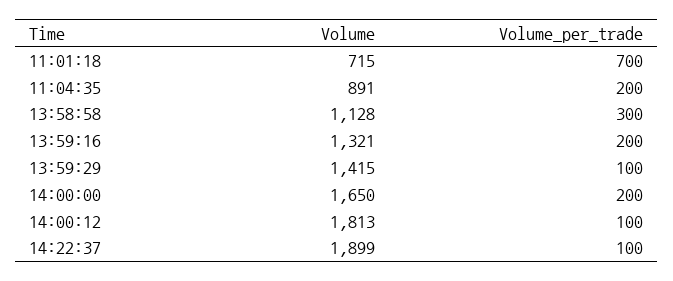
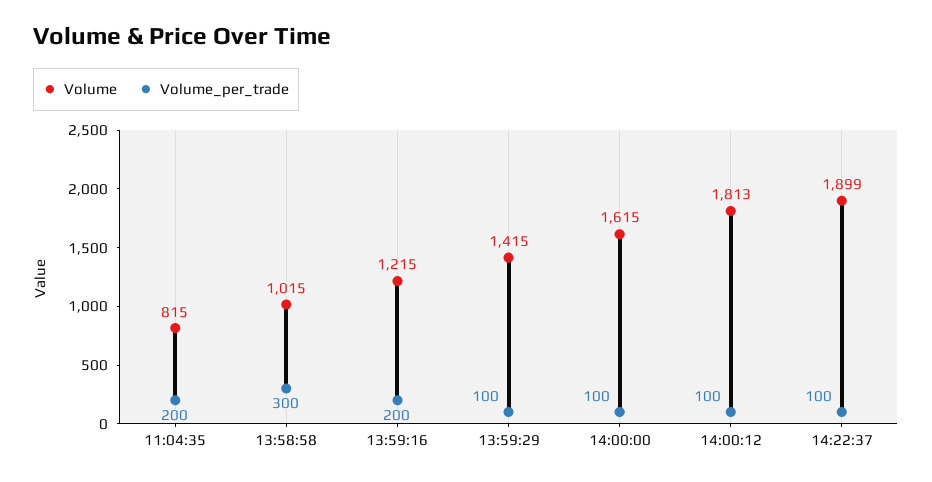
Volume, 11:01:18: 715 -> none
Volume_per_trade, 11:01:18: 700 -> none
Volume, 11:04:35: 891 -> 815
Volume, 13:58:58: 1128 -> 1015
Volume, 13:59:16: 1321 -> 1215
Volume, 14:00:00: 1650 -> 1615
Volume_per_trade, 14:00:00: 200 -> 100

